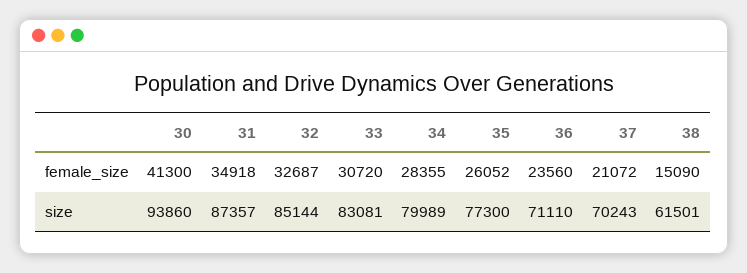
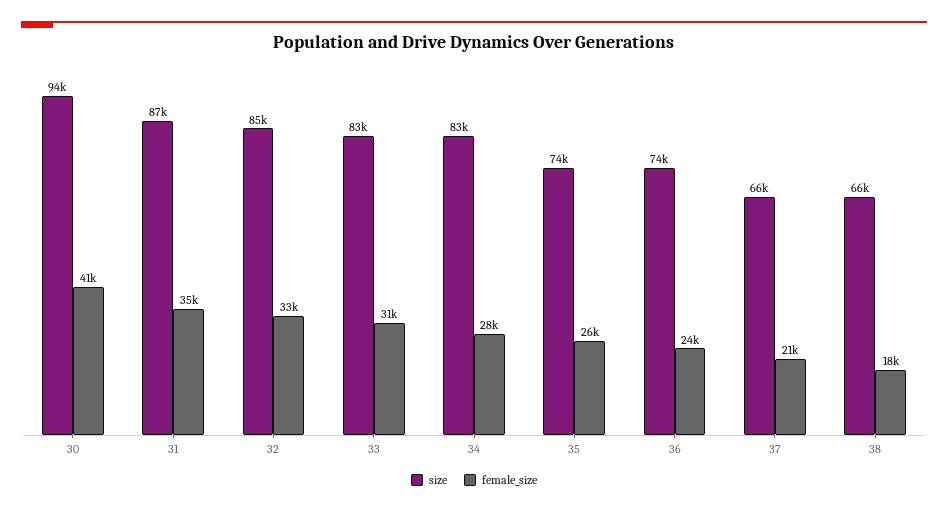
female_size, 38: 15090 -> 18000
size, 34: 79989 -> 83000
size, 35: 77300 -> 74000
size, 36: 71110 -> 74000
size, 37: 70243 -> 66000
size, 38: 61501 -> 66000

